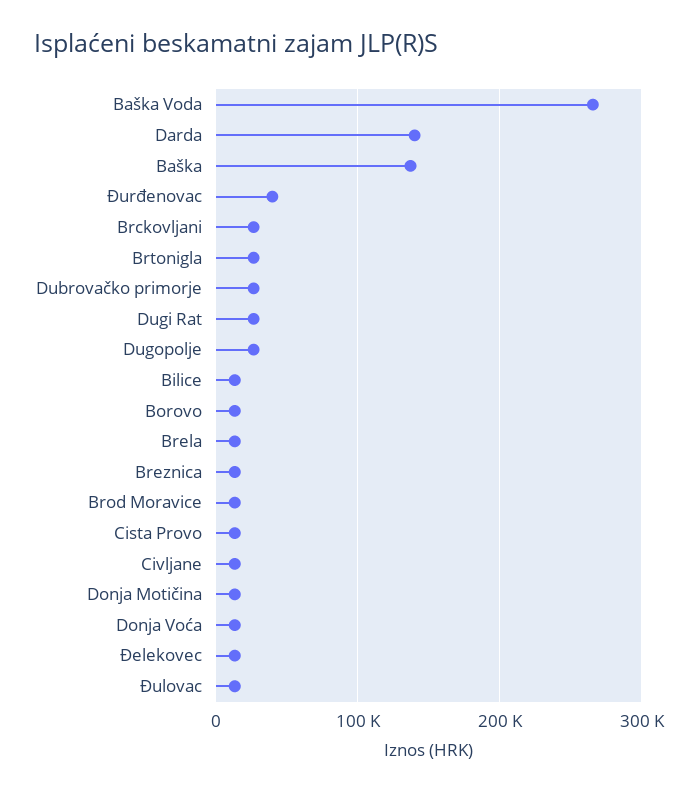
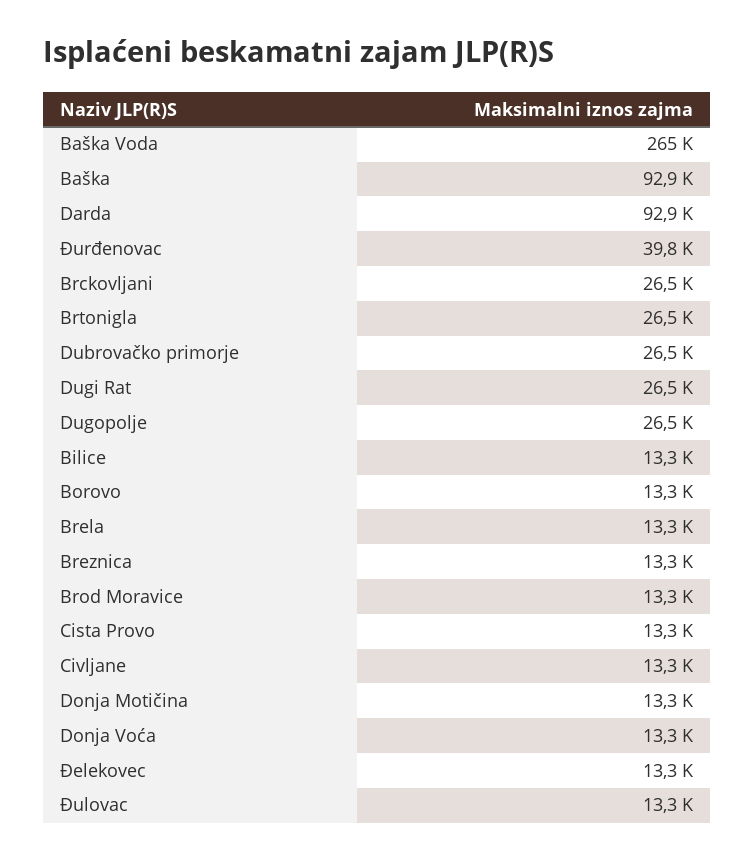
Darda: 140000 -> 92900
Baška: 140000 -> 92900

